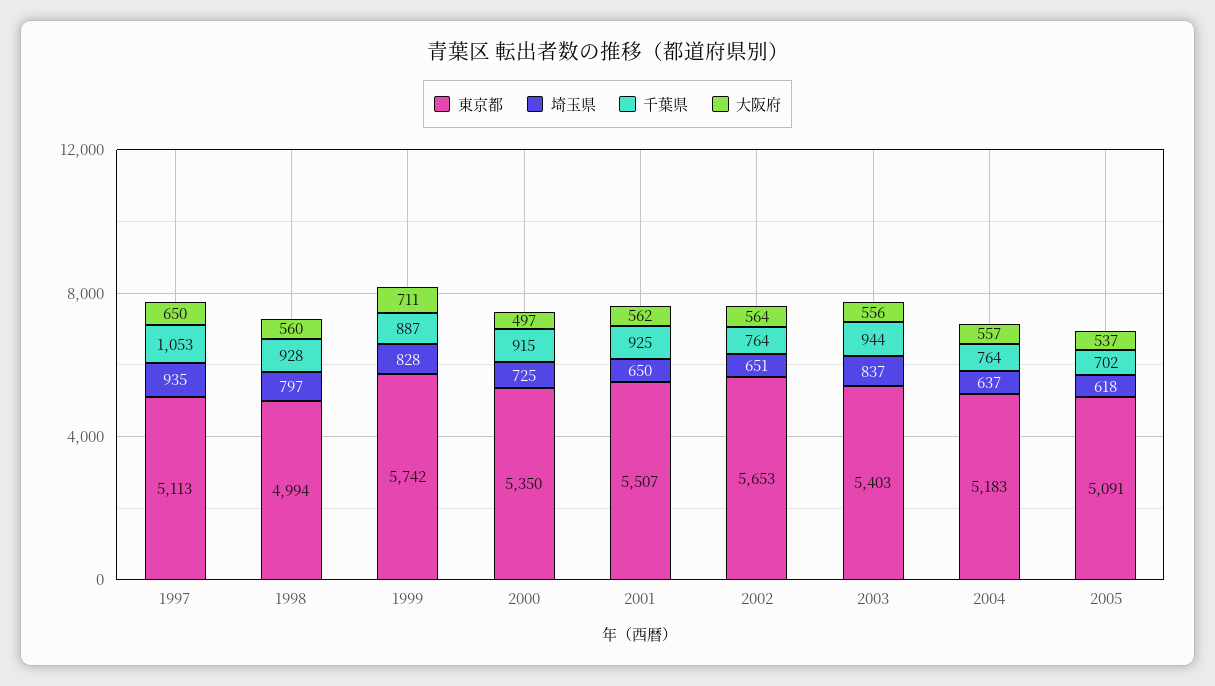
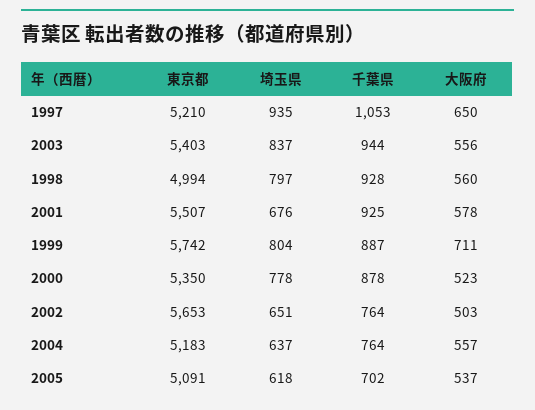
東京都, 1997: 5113 -> 5210
埼玉県, 1999: 828 -> 804
埼玉県, 2000: 725 -> 778
千葉県, 2000: 915 -> 878
大阪府, 2000: 497 -> 523
埼玉県, 2001: 650 -> 676
大阪府, 2001: 562 -> 578
大阪府, 2002: 564 -> 503

